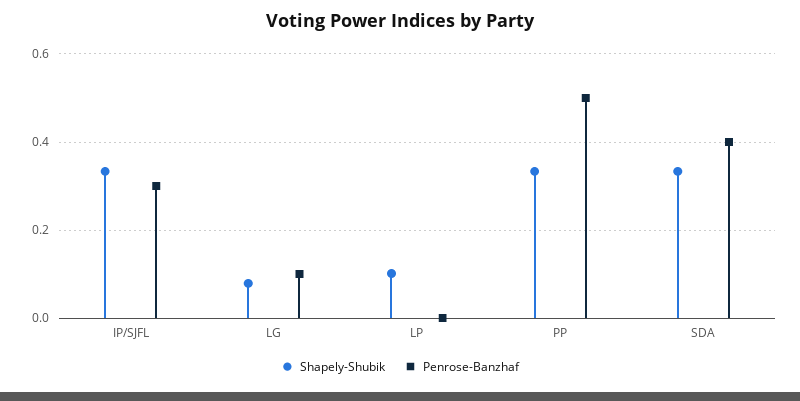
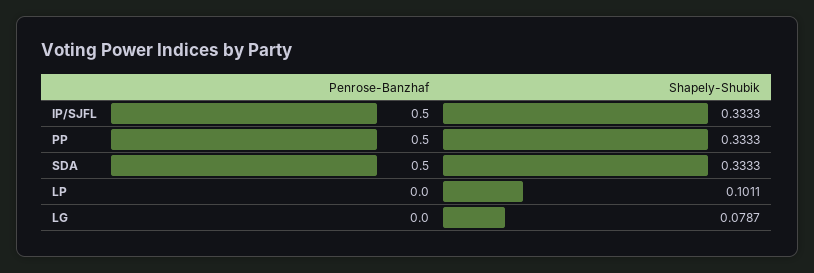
Penrose-Banzhaf, IP/SJFL: 0.3 -> 0.5
Penrose-Banzhaf, LG: 0.1 -> 0
Penrose-Banzhaf, SDA: 0.4 -> 0.5

